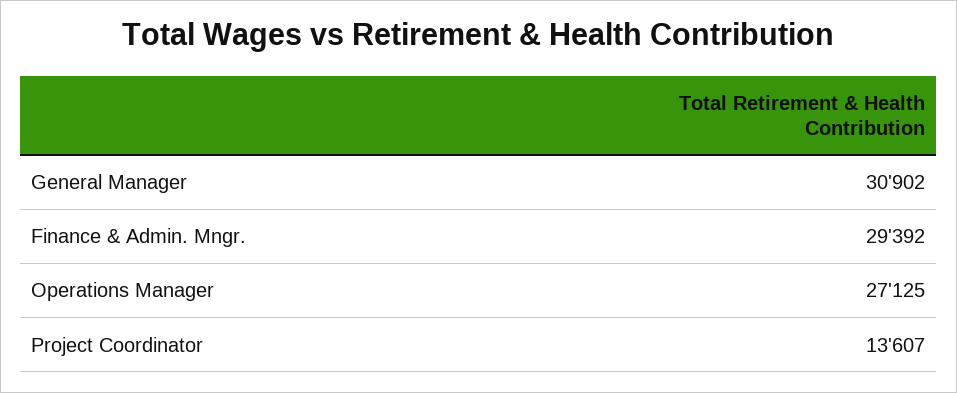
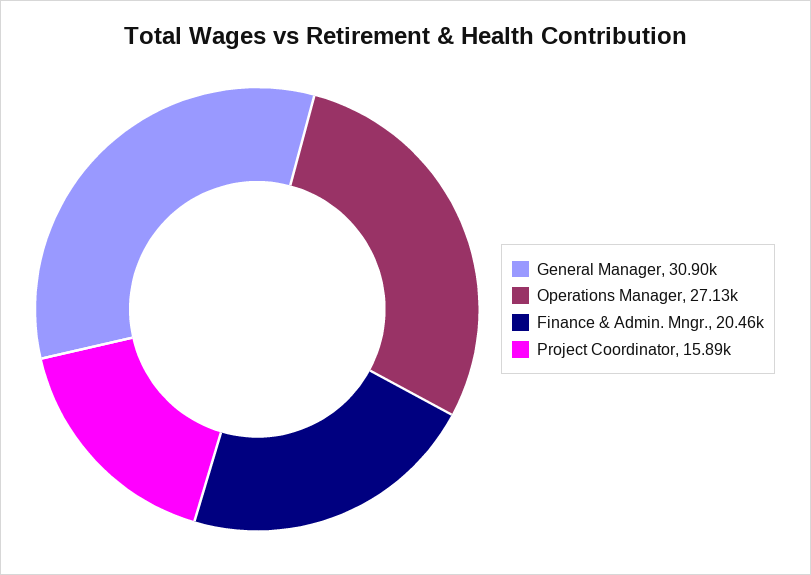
Finance & Admin. Mngr.: 29392 -> 20460
Project Coordinator: 13607 -> 15890

